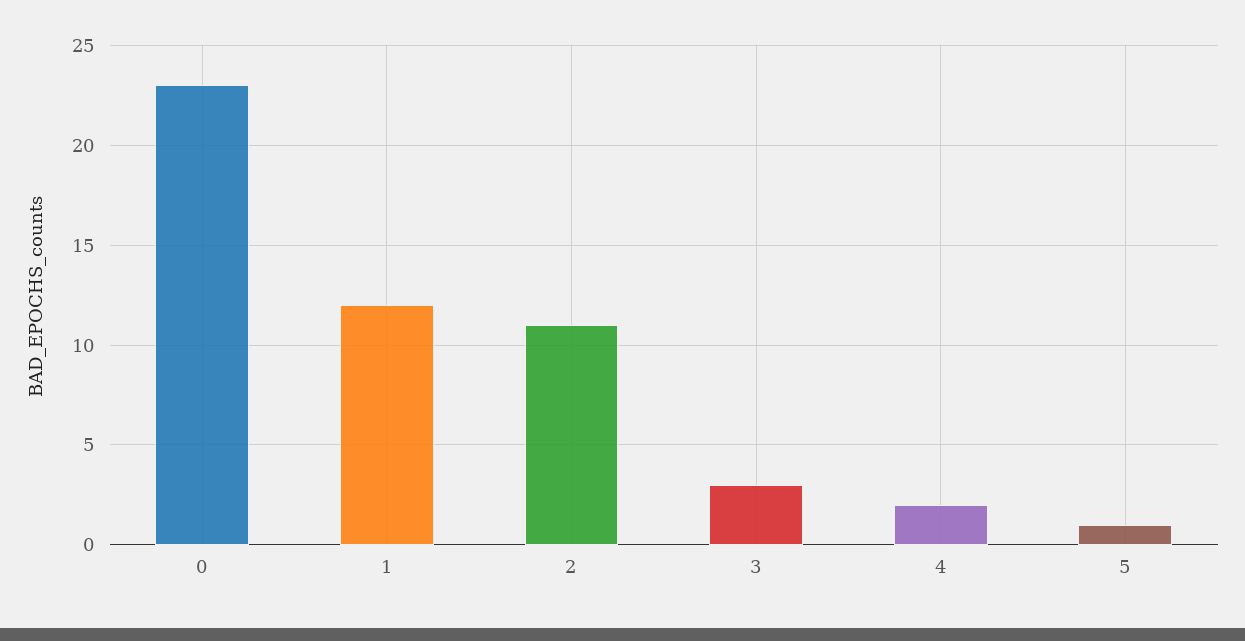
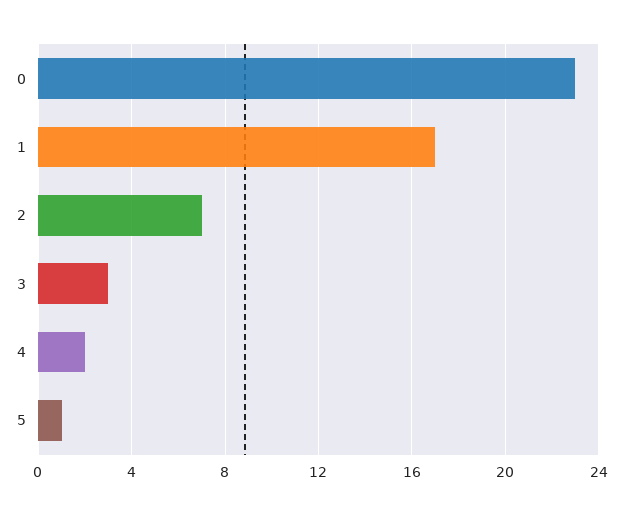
1: 12 -> 17
2: 11 -> 7

